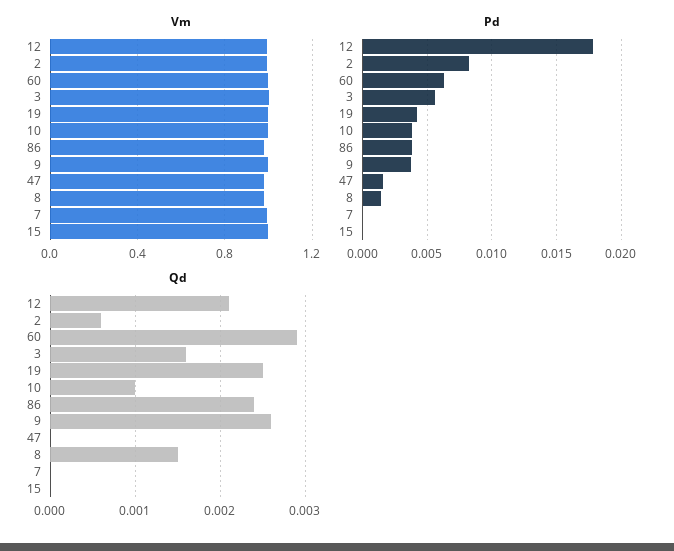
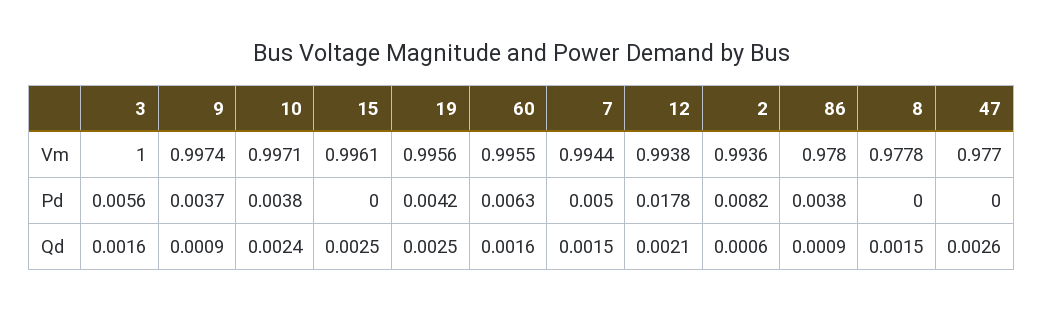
Pd, 47: 0.0015 -> 0
Pd, 8: 0.0015 -> 0
Pd, 7: 0 -> 0.005
Qd, 60: 0.0029 -> 0.0016
Qd, 10: 0.001 -> 0.0024
Qd, 86: 0.0024 -> 0.0009
Qd, 9: 0.0026 -> 0.0009
Qd, 47: 0 -> 0.0026
Qd, 7: 0 -> 0.0015
Qd, 15: 0 -> 0.0025

